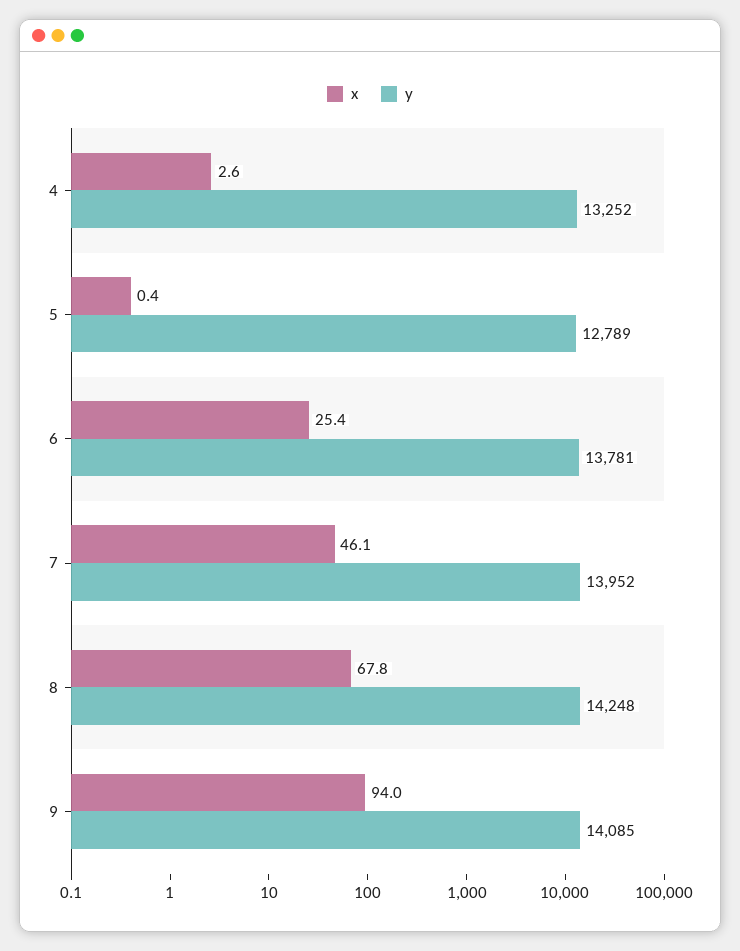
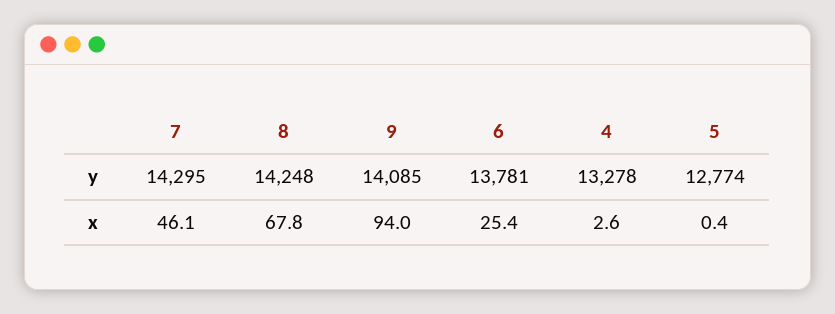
y, 4: 13252 -> 13278
y, 5: 12789 -> 12774
y, 7: 13952 -> 14295

